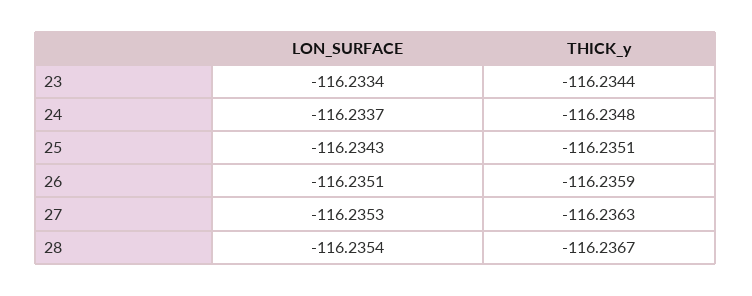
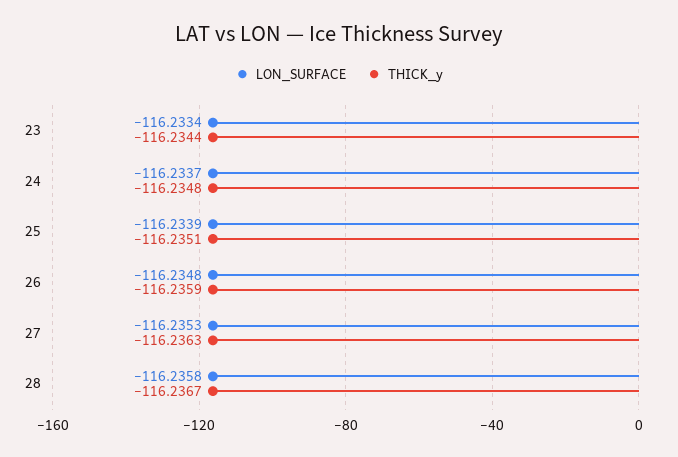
LON_SURFACE, 25: -116.2343 -> -116.2339
LON_SURFACE, 26: -116.2351 -> -116.2348
LON_SURFACE, 28: -116.2354 -> -116.2358

